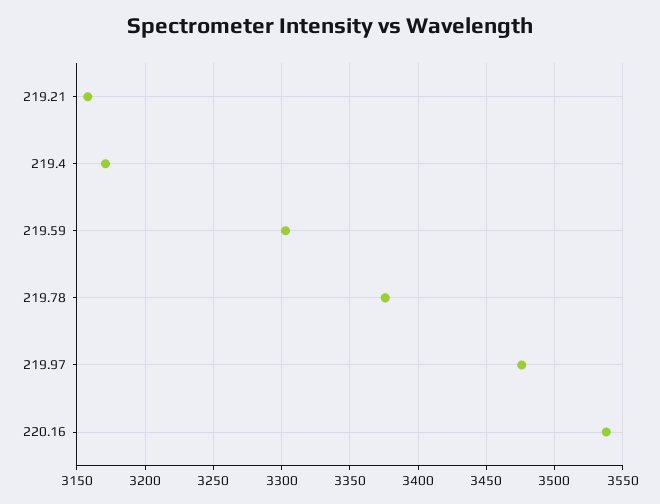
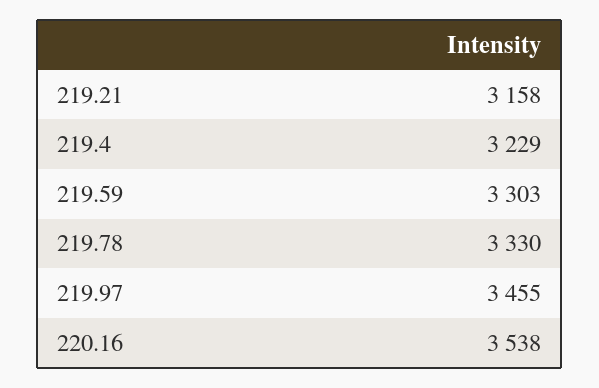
219.4: 3170 -> 3229
219.78: 3375 -> 3330
219.97: 3475 -> 3455

